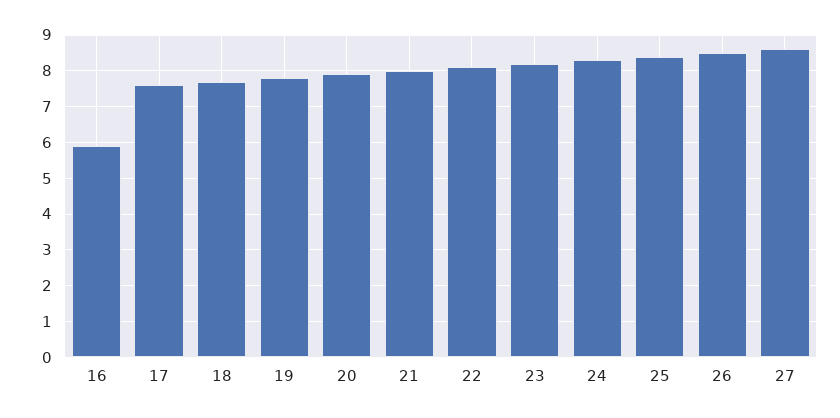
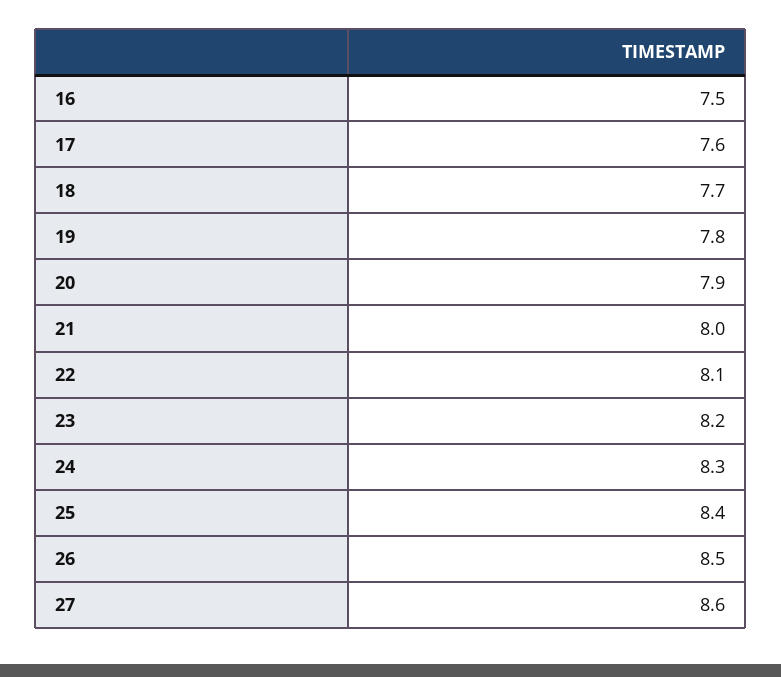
16: 6 -> 7.5

